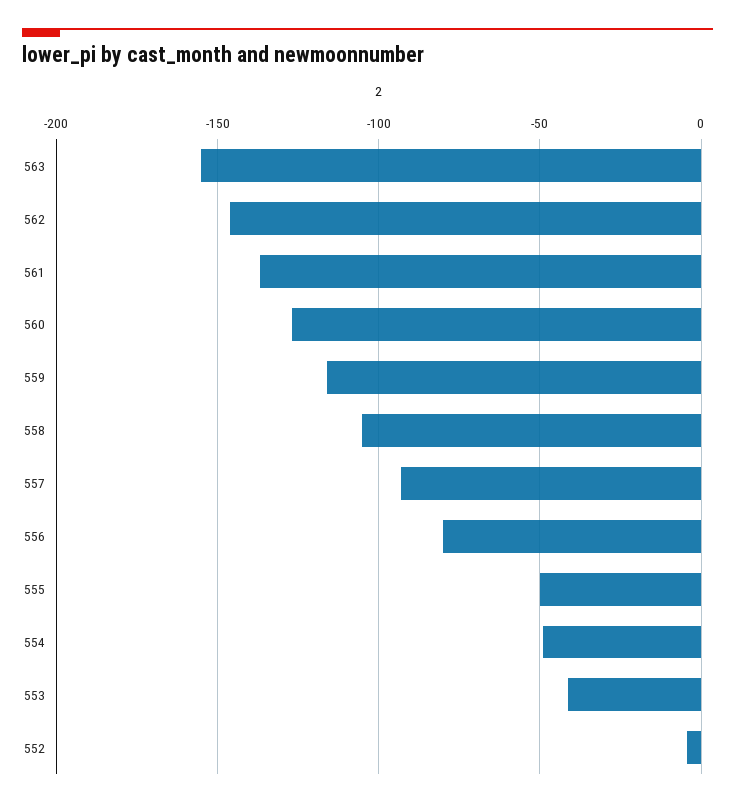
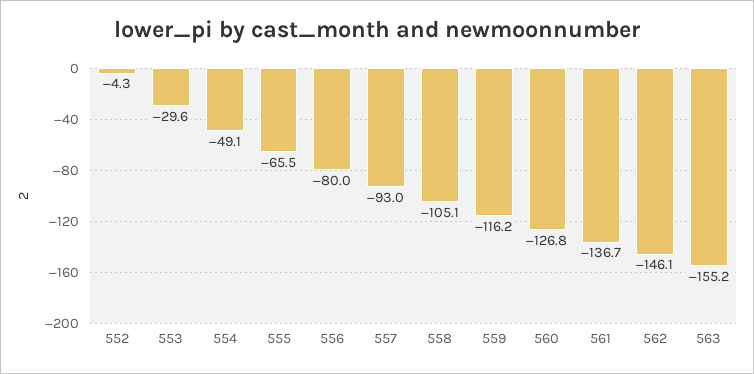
555: -50 -> -65.5
553: -40 -> -29.6

